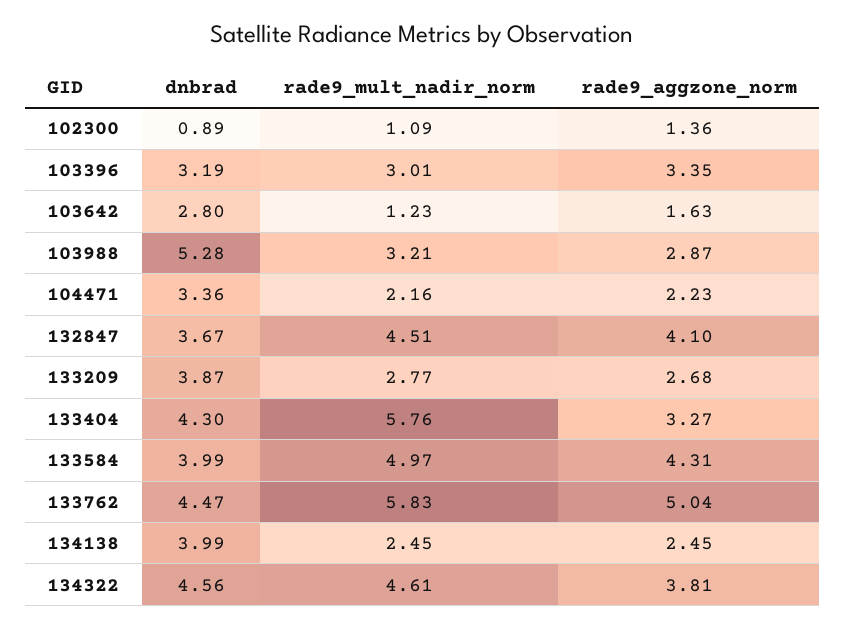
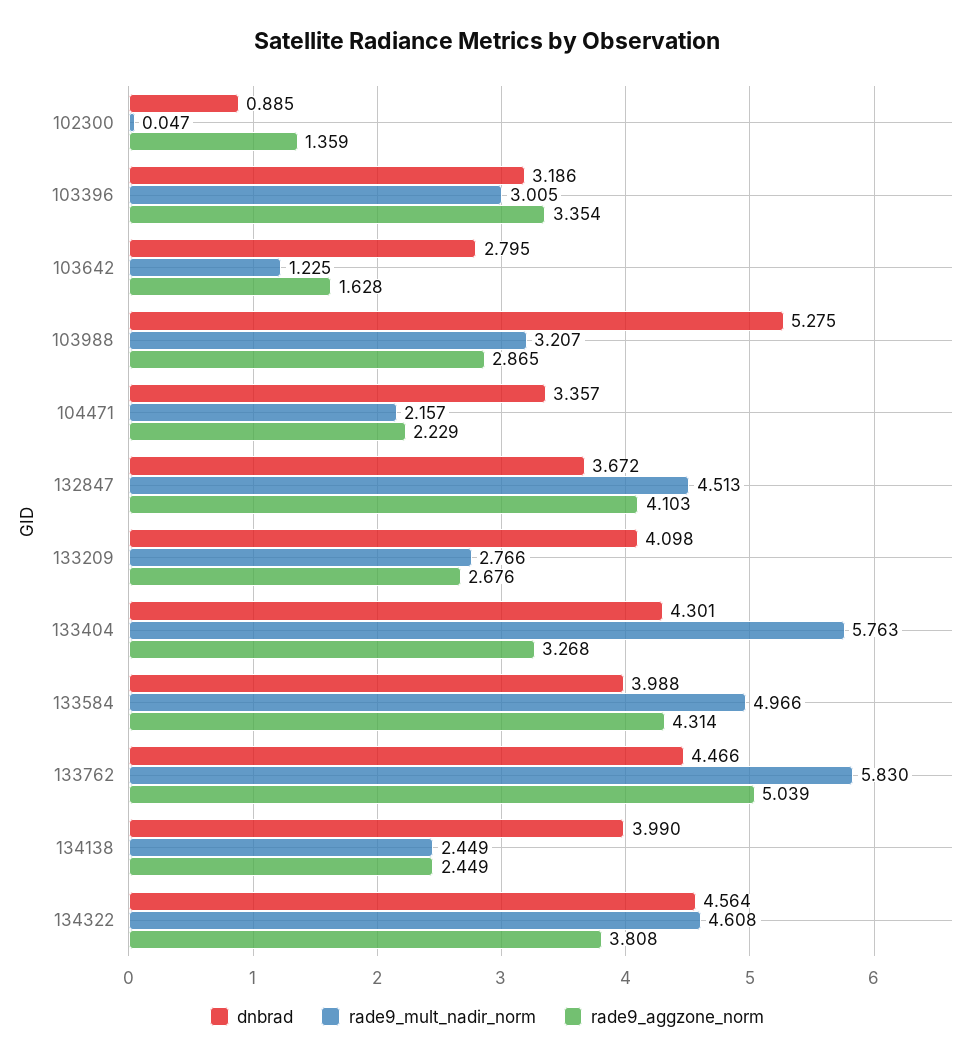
rade9_mult_nadir_norm, 102300: 1.09 -> 0.047
dnbrad, 133209: 3.87 -> 4.098

